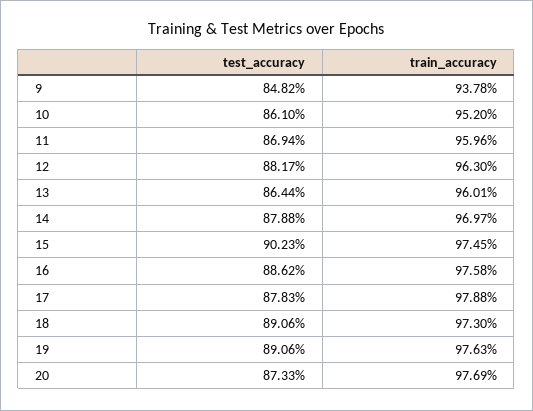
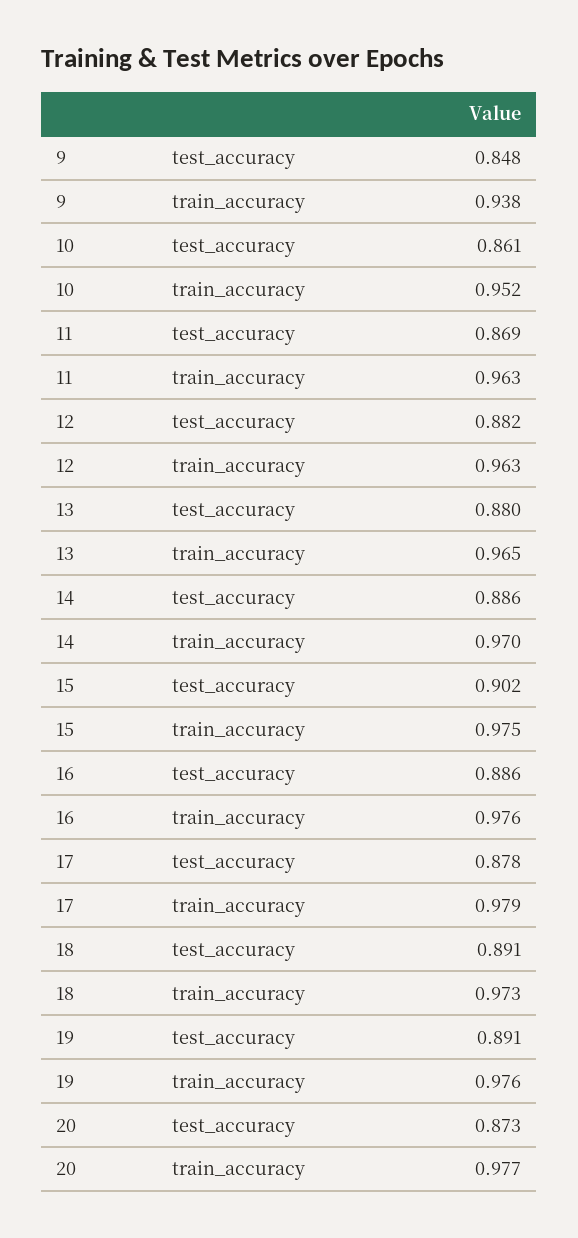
train_accuracy, 11: 0.9596 -> 0.963
test_accuracy, 13: 0.8644 -> 0.88
train_accuracy, 13: 0.9601 -> 0.965
test_accuracy, 14: 0.8788 -> 0.886

